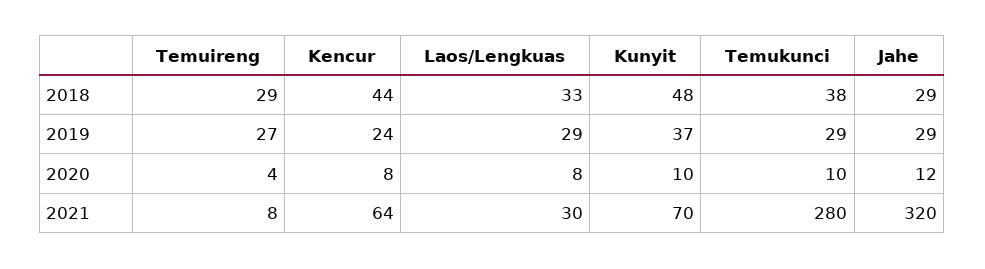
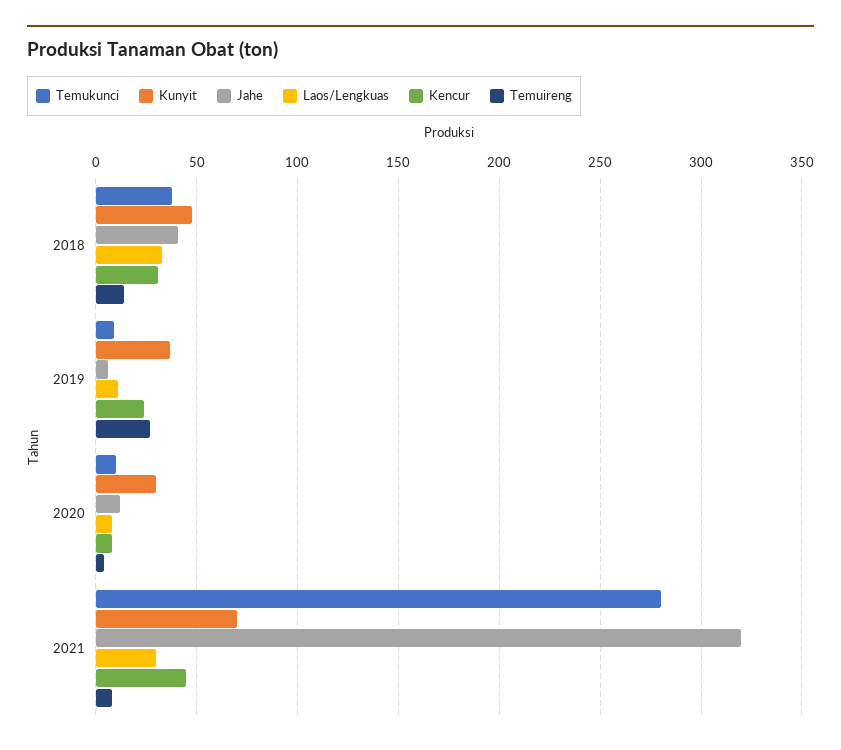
Temuireng, 2018: 29 -> 15
Kencur, 2018: 44 -> 30
Jahe, 2018: 29 -> 40
Laos/Lengkuas, 2019: 29 -> 10
Temukunci, 2019: 29 -> 10
Jahe, 2019: 29 -> 5
Kunyit, 2020: 10 -> 30
Kencur, 2021: 64 -> 45

